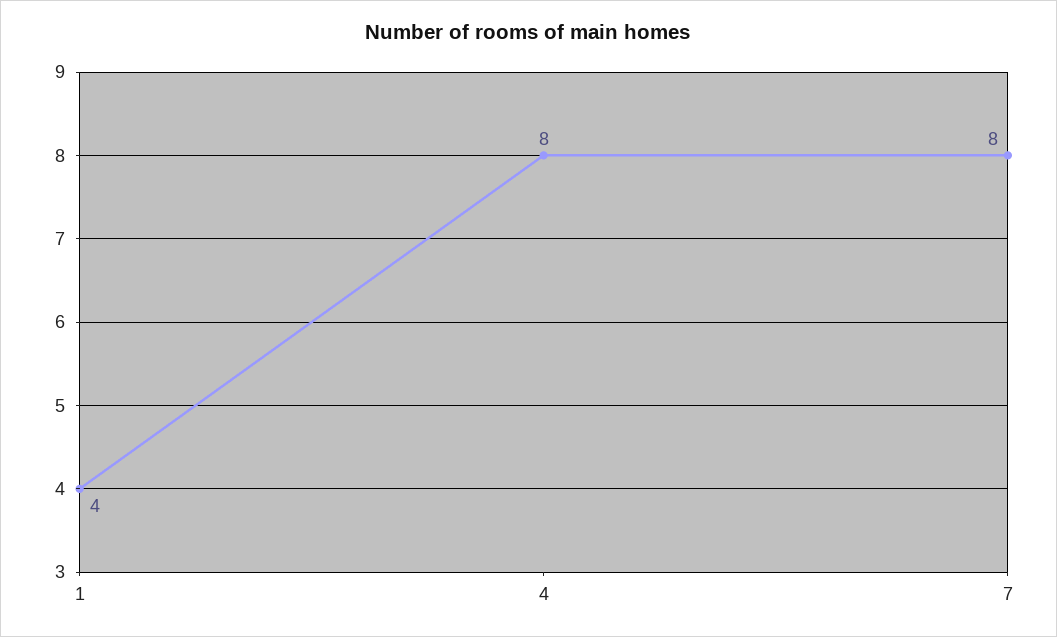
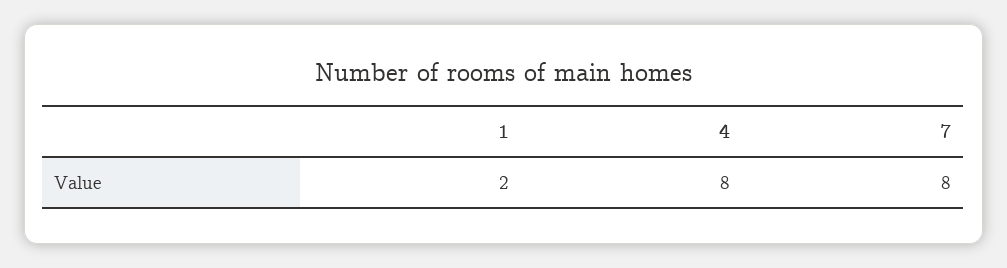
1: 4 -> 2

